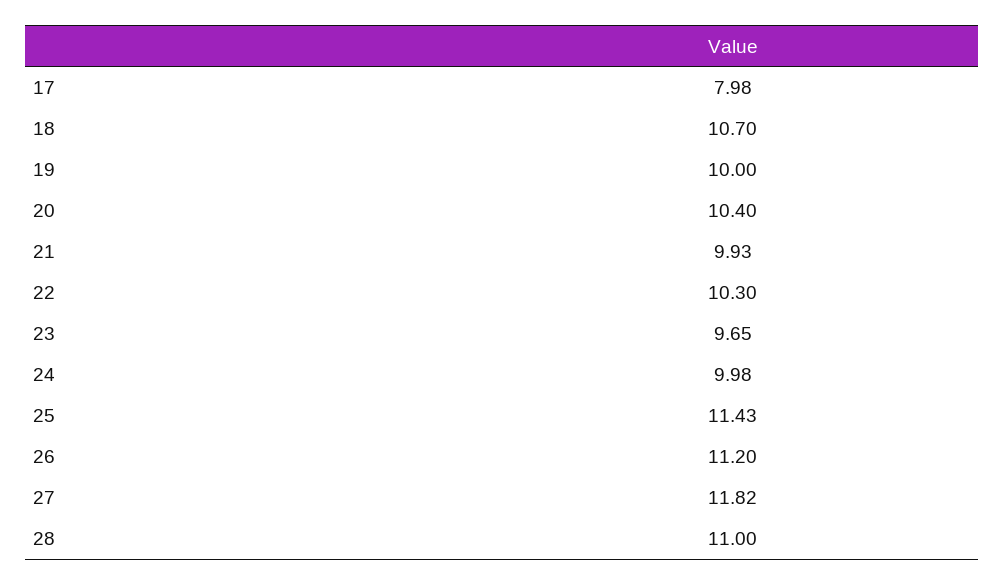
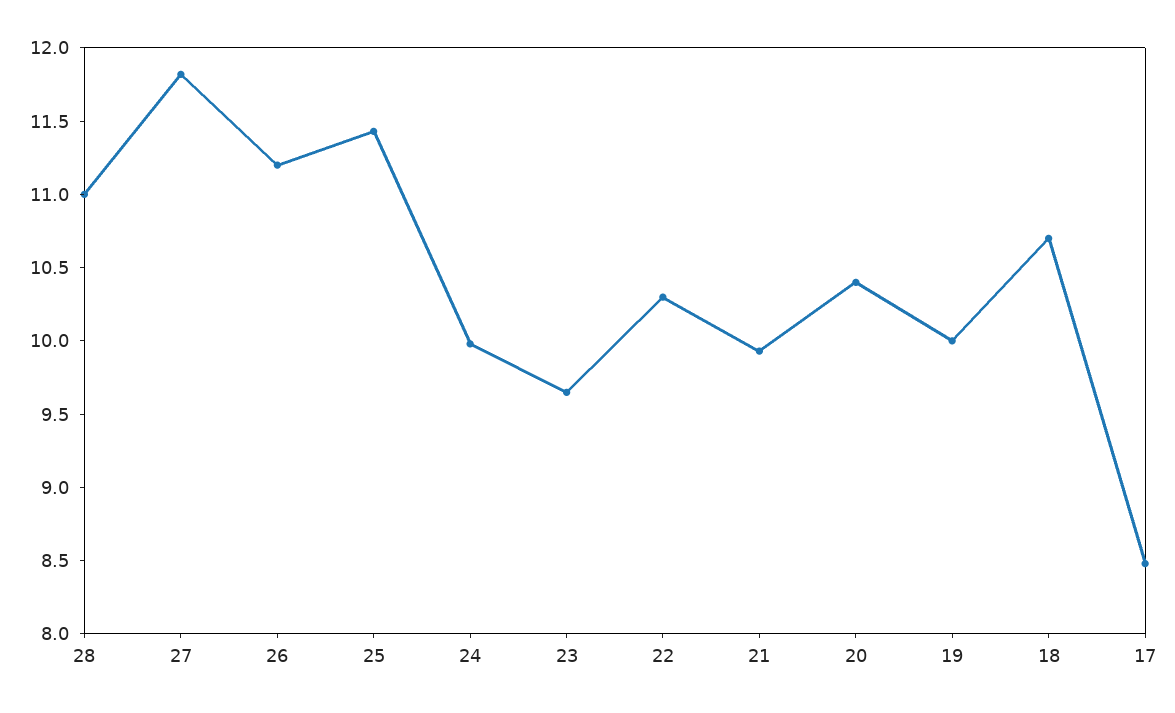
17: 7.98 -> 8.5

